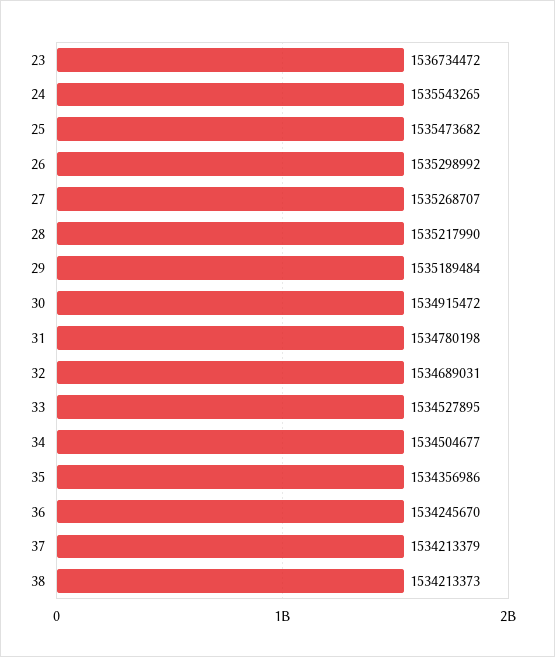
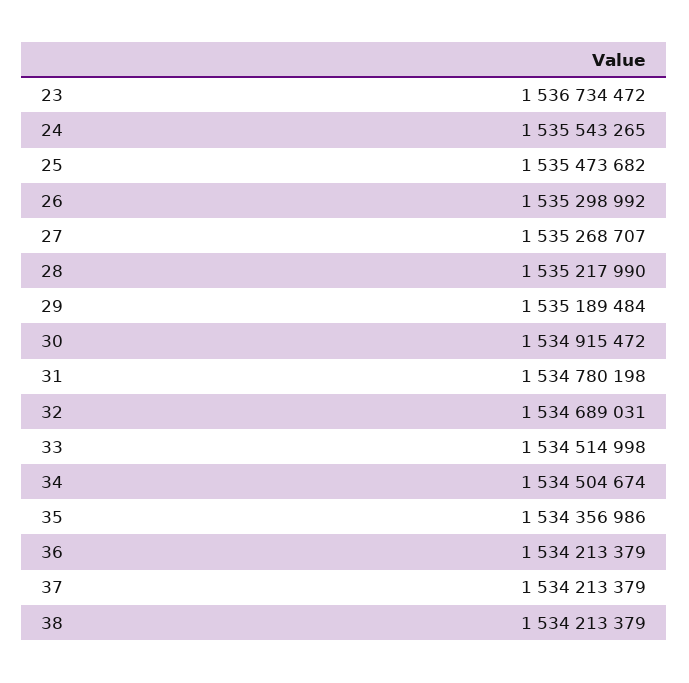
33: 1534527895 -> 1534514998
34: 1534504677 -> 1534504674
36: 1534245670 -> 1534213379
38: 1534213373 -> 1534213379

